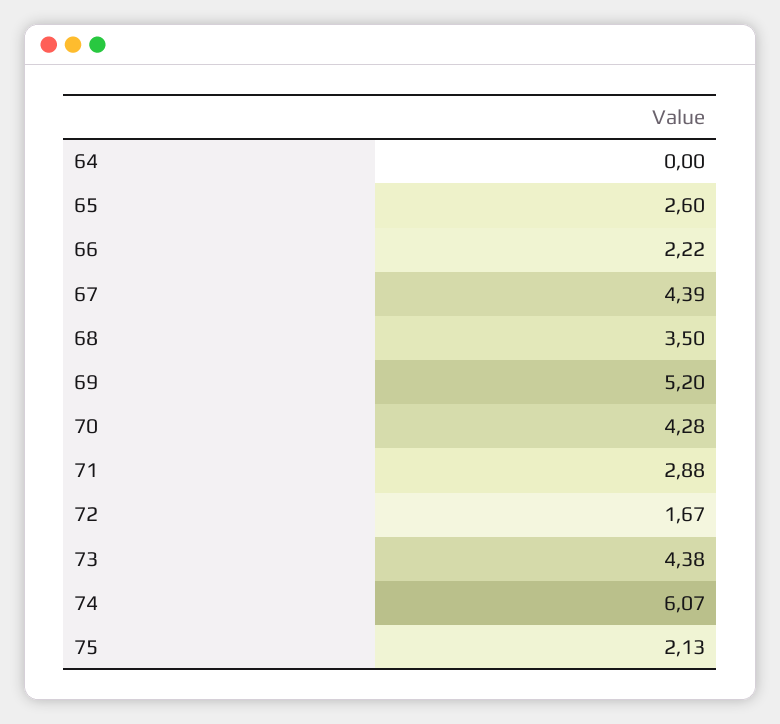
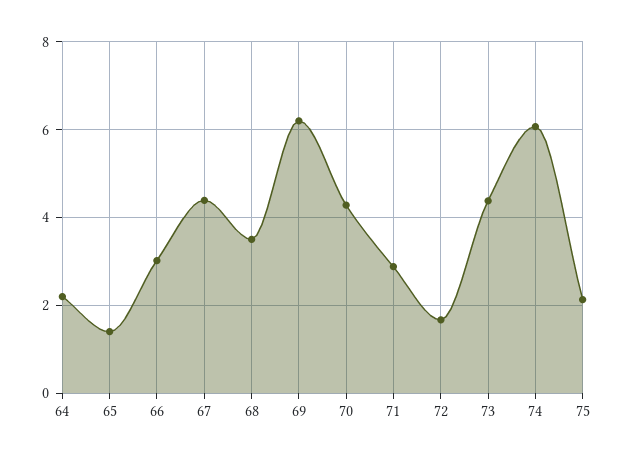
64: 0 -> 2.2
65: 2.6 -> 1.4
66: 2.22 -> 3
69: 5.2 -> 6.2

